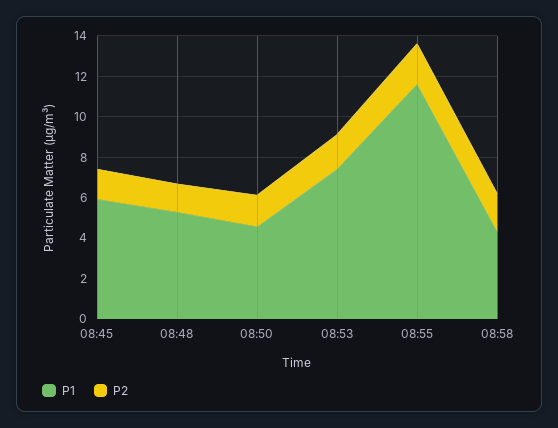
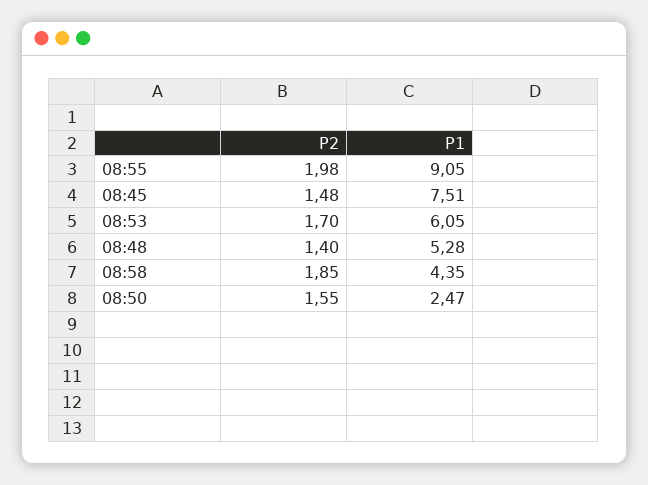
P1, 08:45: 6 -> 7.51
P1, 08:50: 4.5 -> 2.47
P1, 08:53: 7.5 -> 6.05
P1, 08:55: 11.5 -> 9.05

